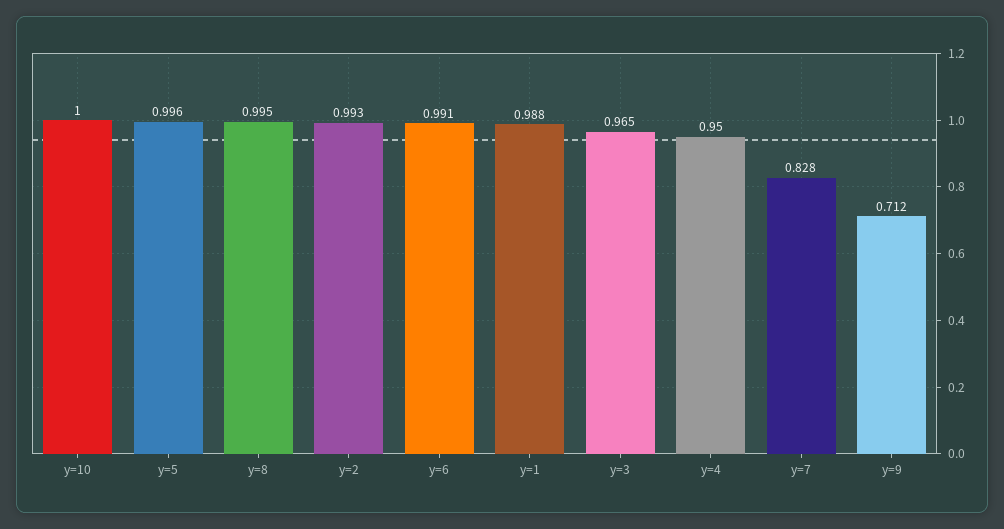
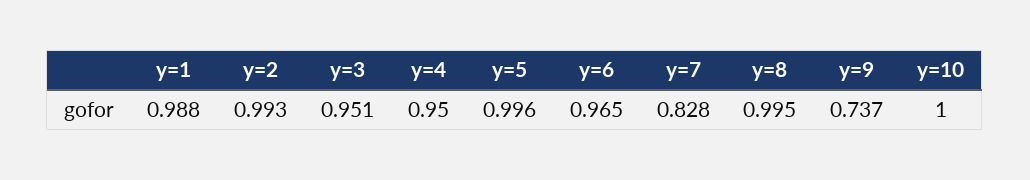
y=6: 0.991 -> 0.965
y=3: 0.965 -> 0.951
y=9: 0.712 -> 0.737

